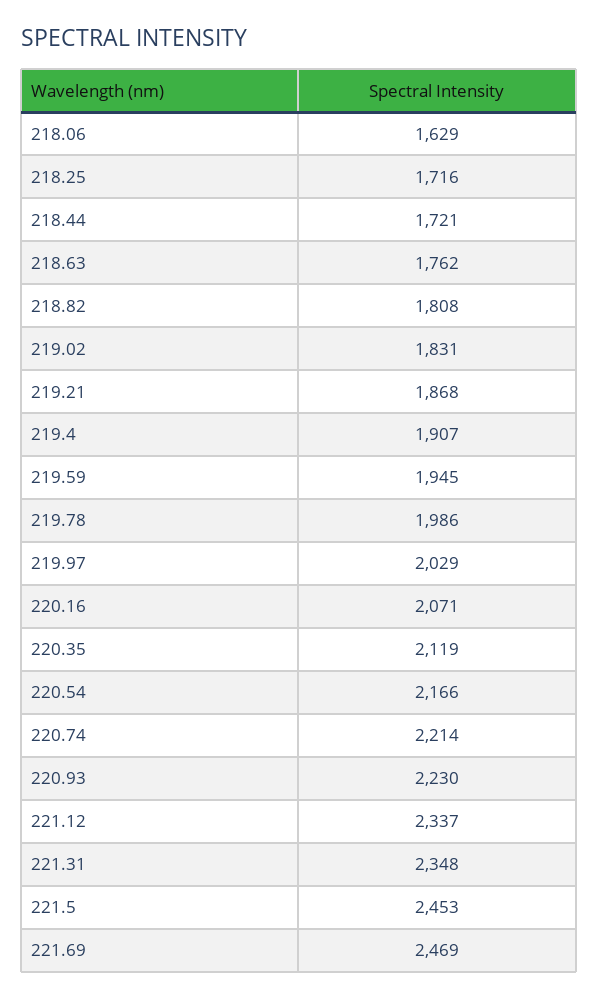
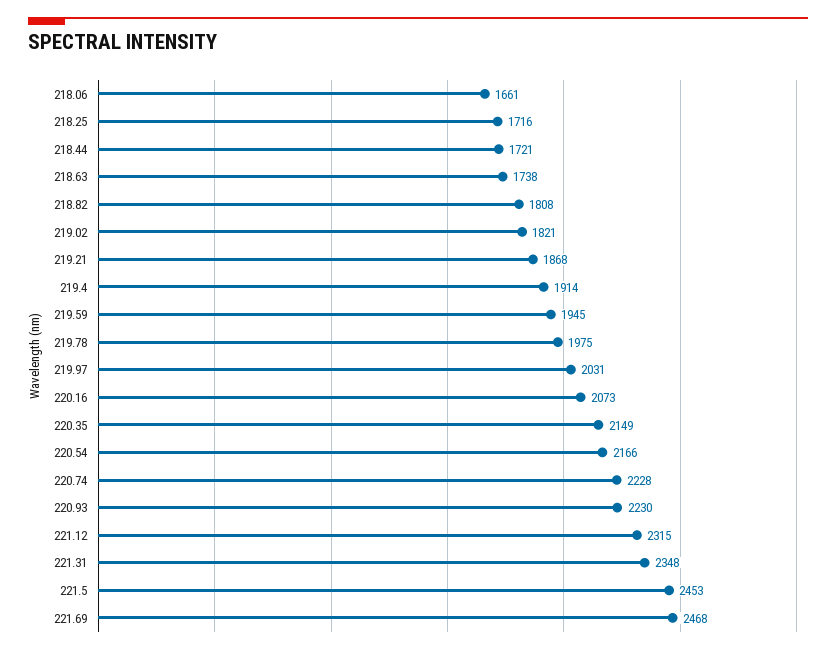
218.06: 1629 -> 1661
218.63: 1762 -> 1738
219.02: 1831 -> 1821
219.4: 1907 -> 1914
219.78: 1986 -> 1975
219.97: 2029 -> 2031
220.16: 2071 -> 2073
220.35: 2119 -> 2149
220.74: 2214 -> 2228
221.12: 2337 -> 2315
221.69: 2469 -> 2468

